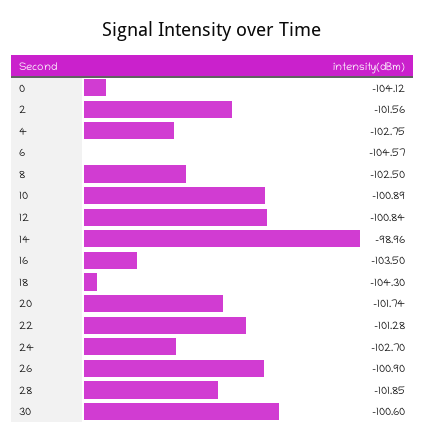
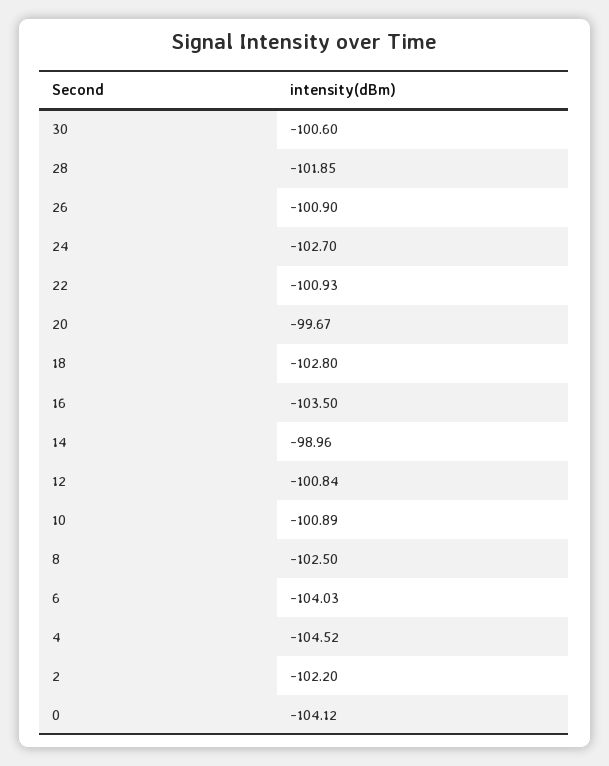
2: -101.56 -> -102.2
4: -102.75 -> -104.52
6: -104.57 -> -104.03
18: -104.3 -> -102.8
20: -101.74 -> -99.67
22: -101.28 -> -100.93

